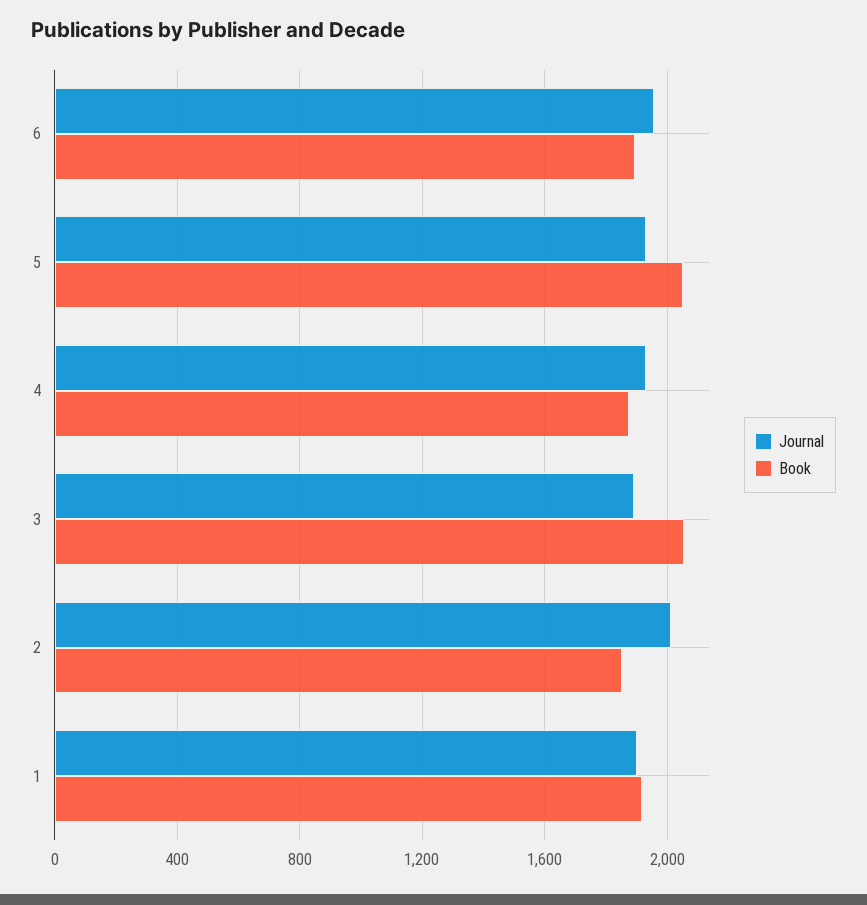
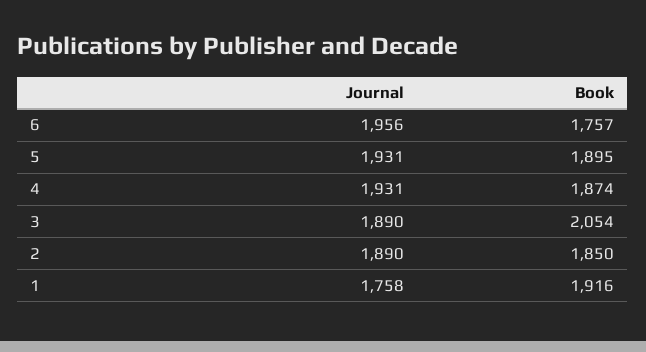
Book, 6: 1900 -> 1757
Book, 5: 2050 -> 1895
Journal, 2: 2000 -> 1890
Journal, 1: 1900 -> 1758

